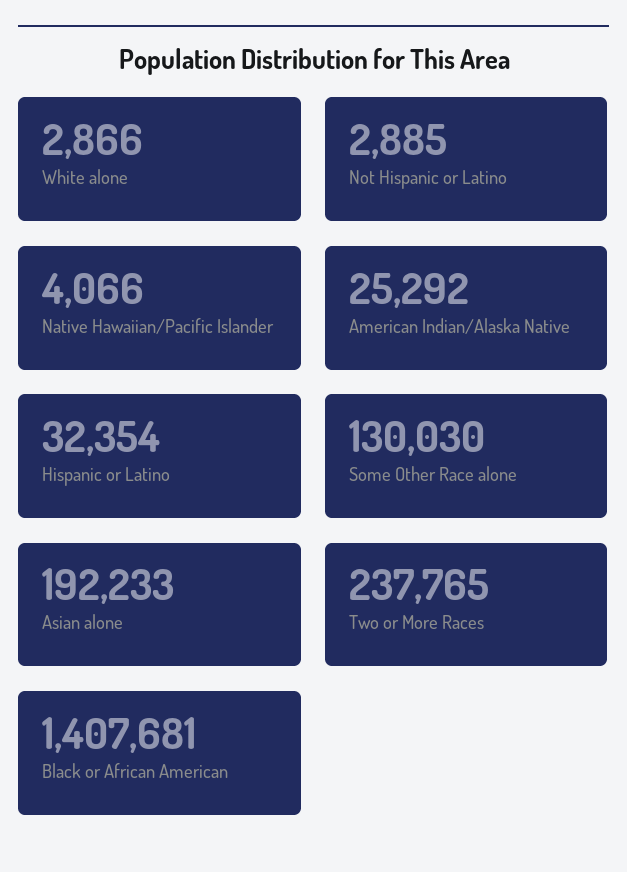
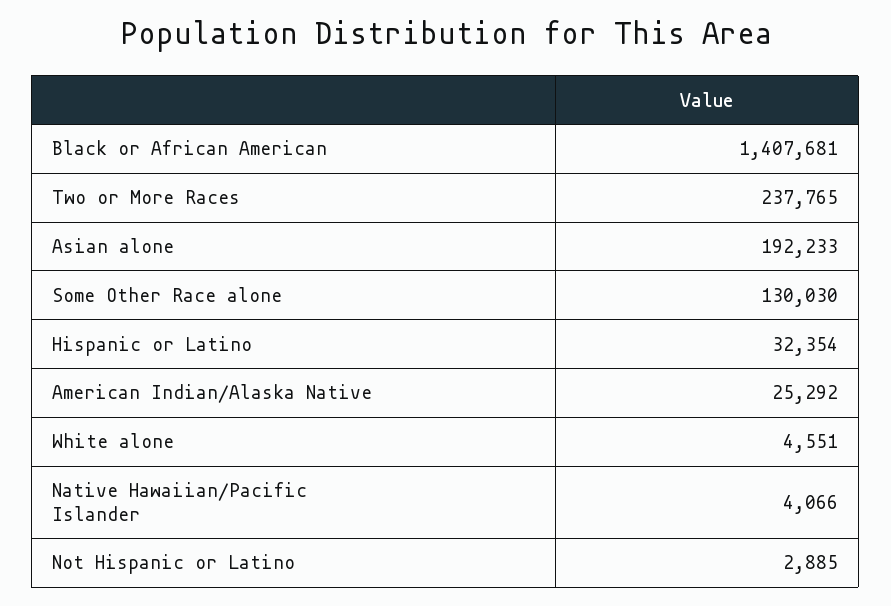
White alone: 2866 -> 4551

